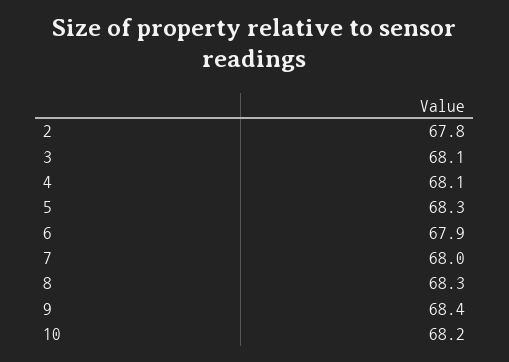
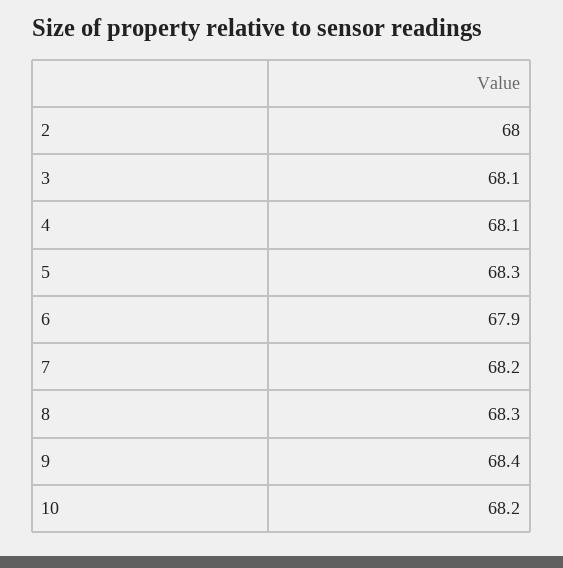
2: 67.8 -> 68
7: 68 -> 68.2

